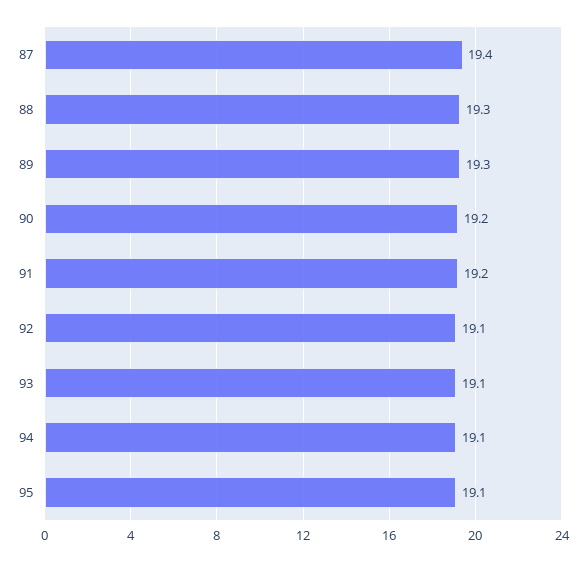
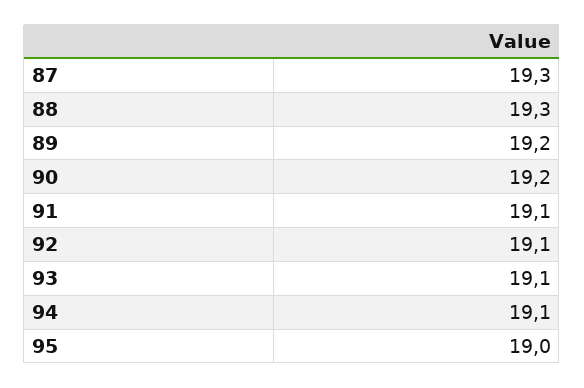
87: 19.4 -> 19.3
89: 19.3 -> 19.2
91: 19.2 -> 19.1
95: 19.1 -> 19

